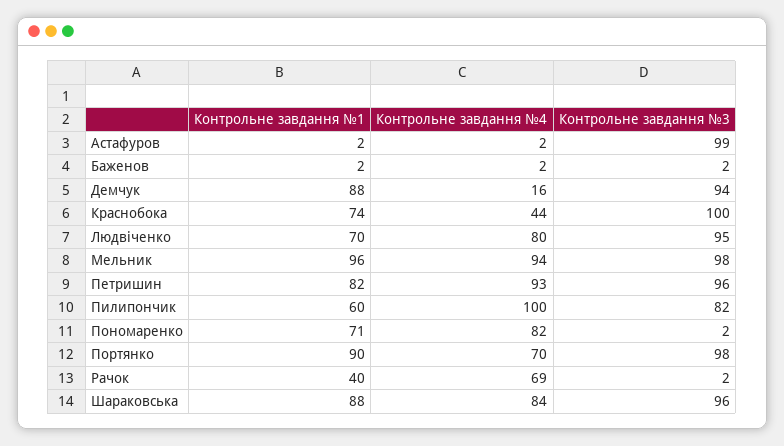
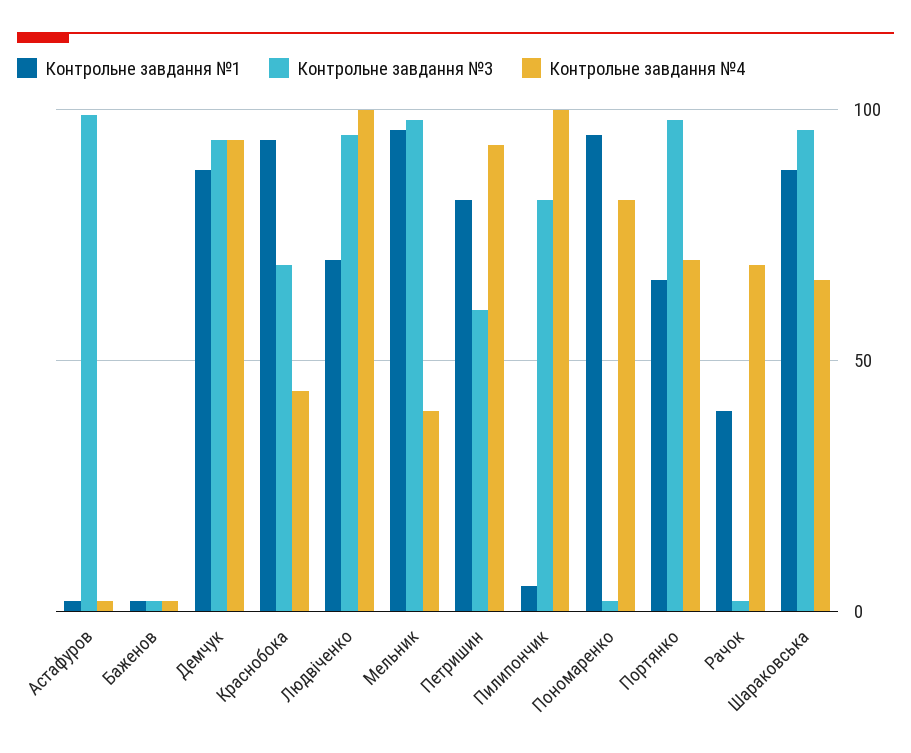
Контрольне завдання №4, Демчук: 16 -> 95
Контрольне завдання №1, Краснобока: 74 -> 95
Контрольне завдання №3, Краснобока: 100 -> 70
Контрольне завдання №4, Людвіченко: 80 -> 100
Контрольне завдання №4, Мельник: 94 -> 40
Контрольне завдання №3, Петришин: 96 -> 60
Контрольне завдання №1, Пилипончик: 60 -> 5
Контрольне завдання №1, Пономаренко: 71 -> 95
Контрольне завдання №1, Портянко: 90 -> 65
Контрольне завдання №4, Шараковська: 84 -> 65

